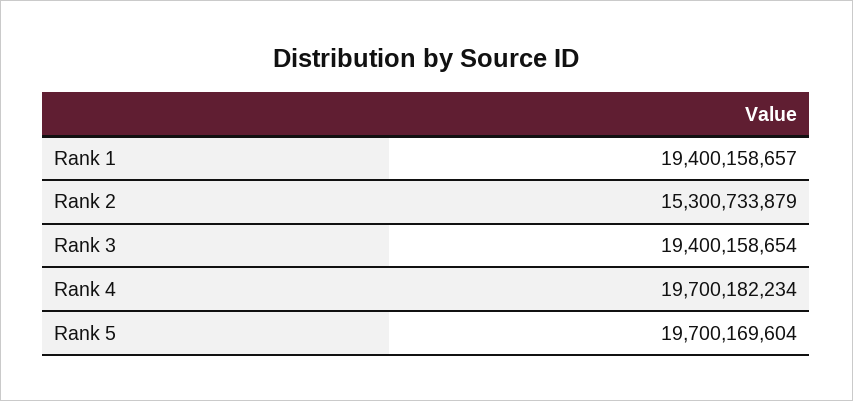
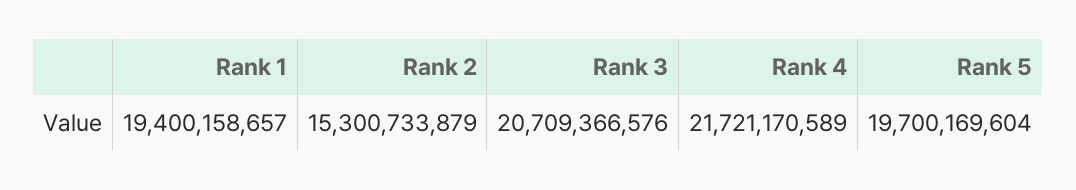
Rank 3: 19400158654 -> 20709366576
Rank 4: 19700182234 -> 21721170589

